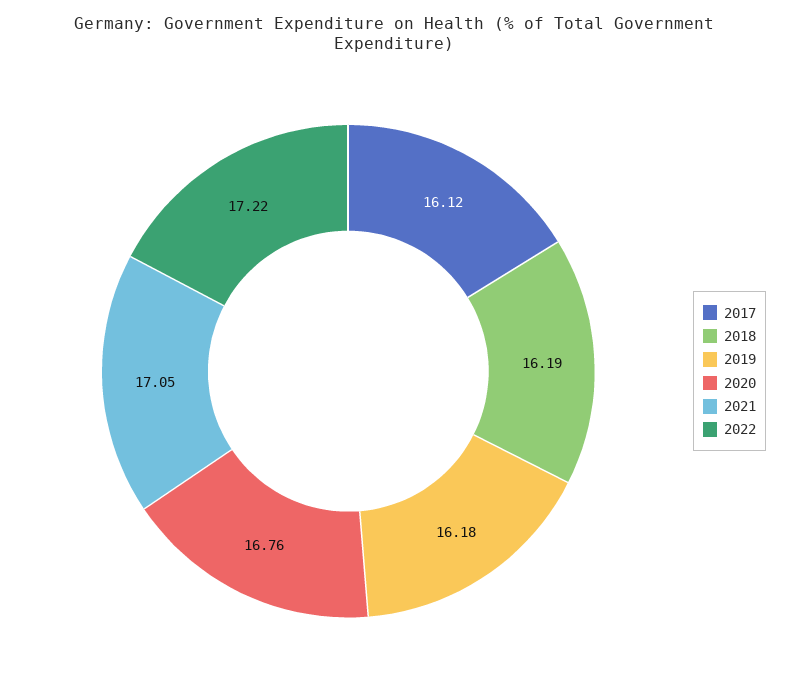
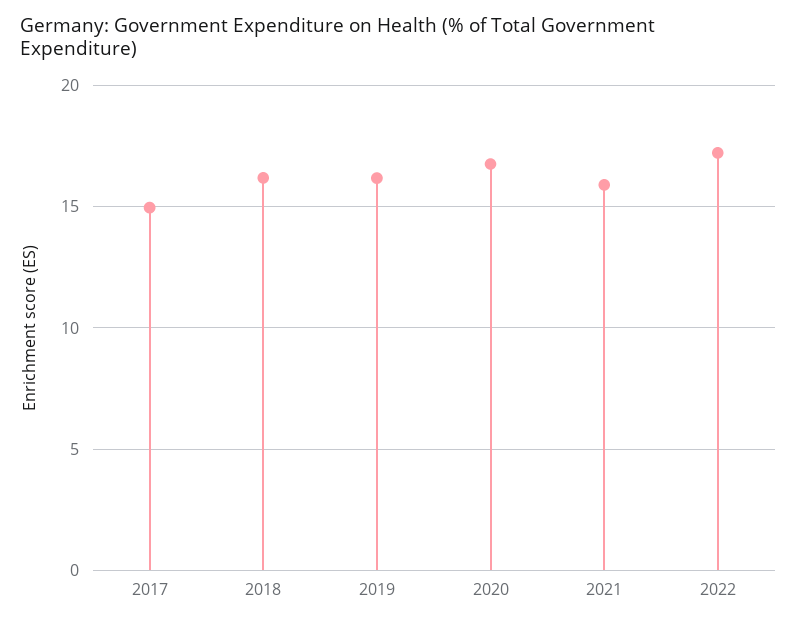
2017: 16.12 -> 15
2021: 17.05 -> 16

